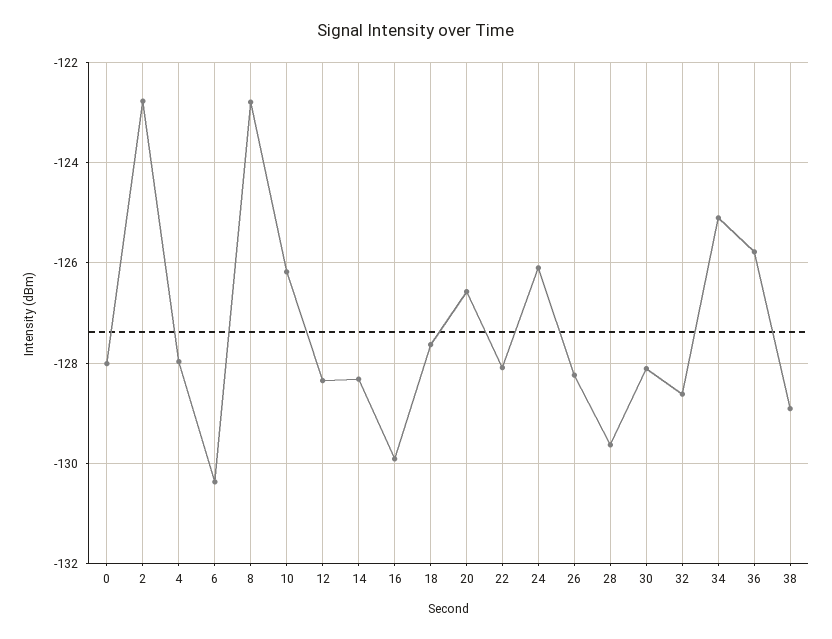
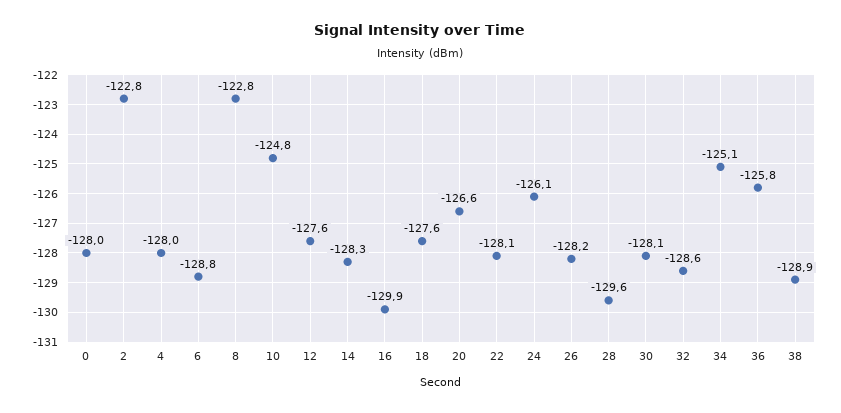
6: -130.4 -> -128.8
10: -126.2 -> -124.8
12: -128.4 -> -127.6

